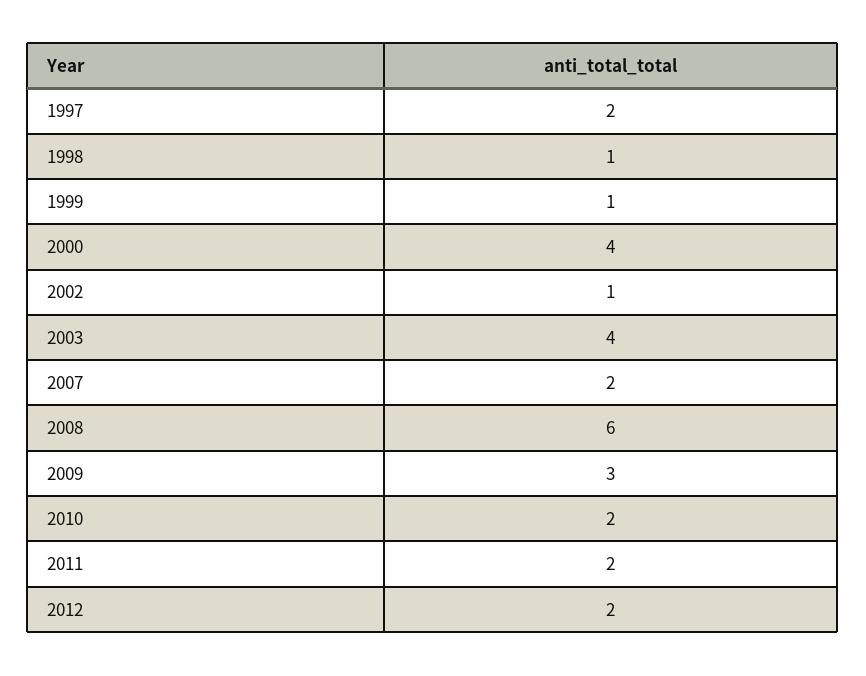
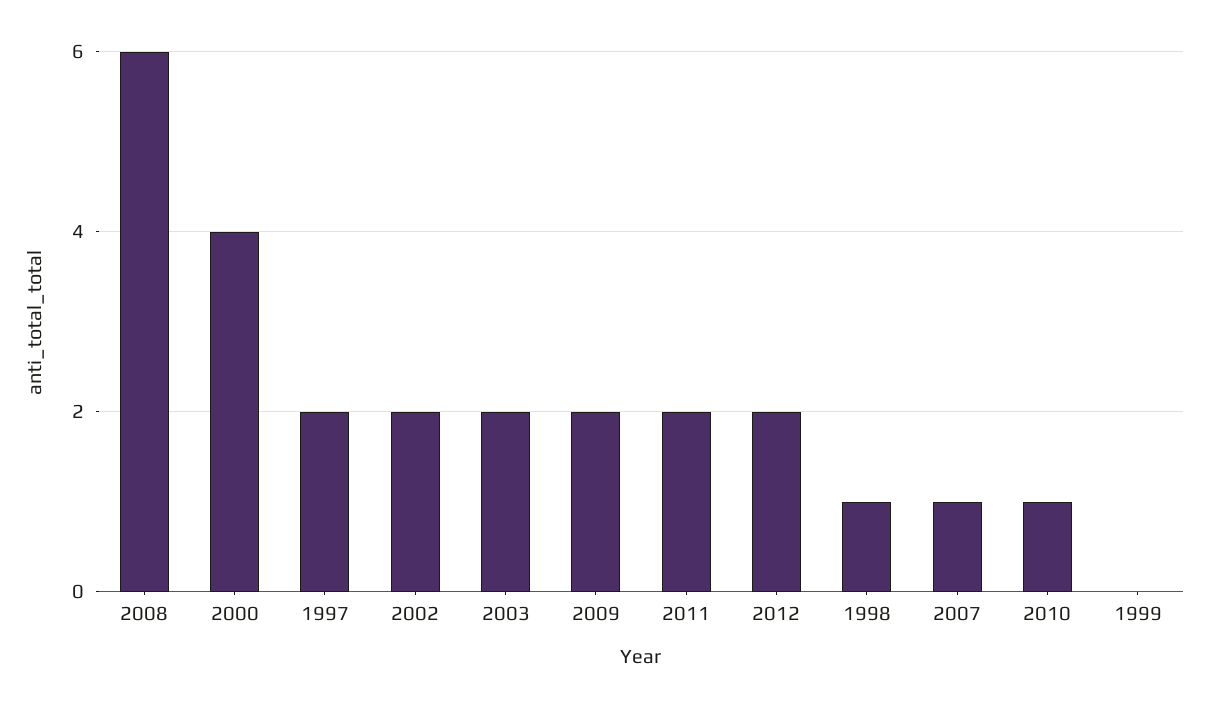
1999: 1 -> 0
2002: 1 -> 2
2003: 4 -> 2
2007: 2 -> 1
2009: 3 -> 2
2010: 2 -> 1

